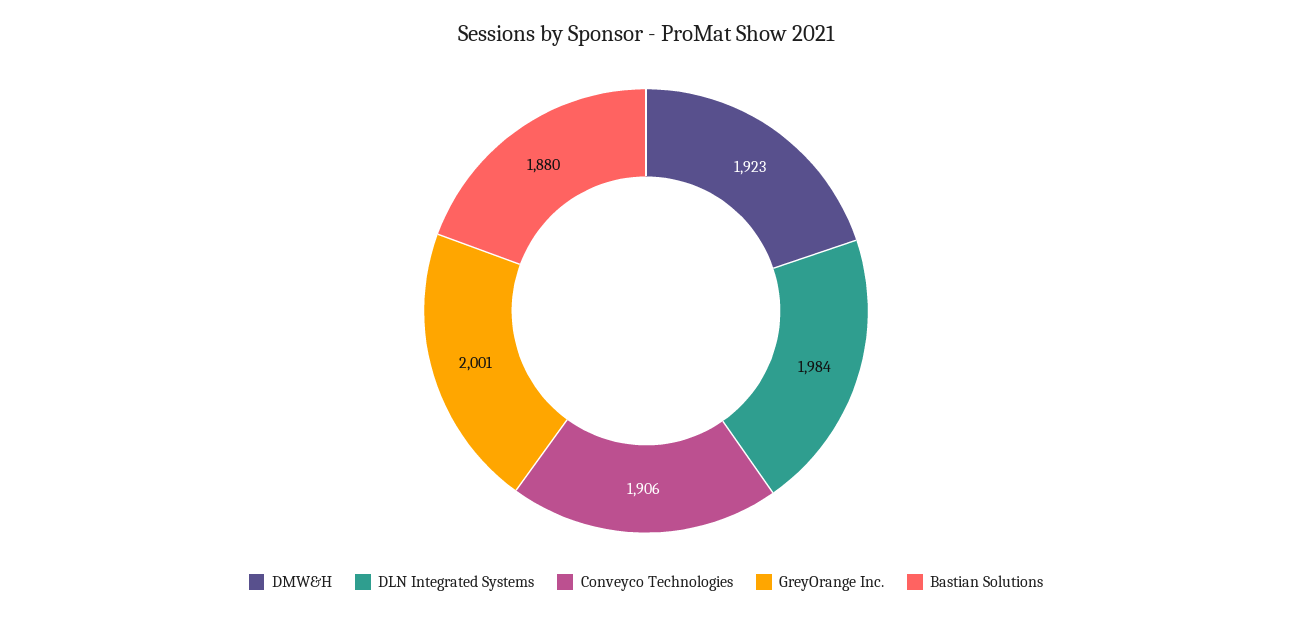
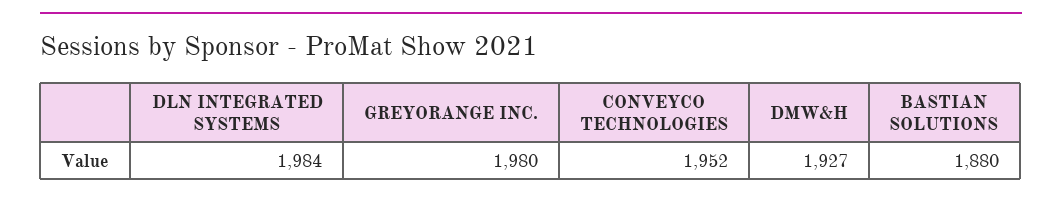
DMW&H: 1923 -> 1927
Conveyco Technologies: 1906 -> 1952
GreyOrange Inc.: 2001 -> 1980

